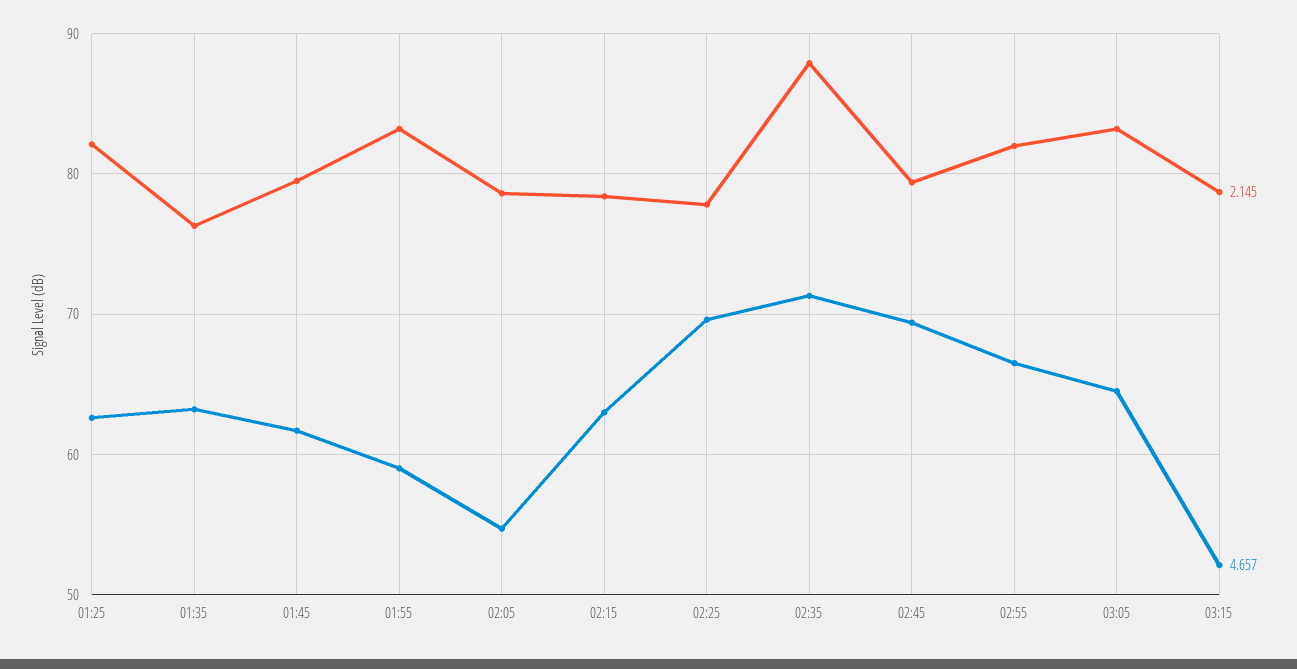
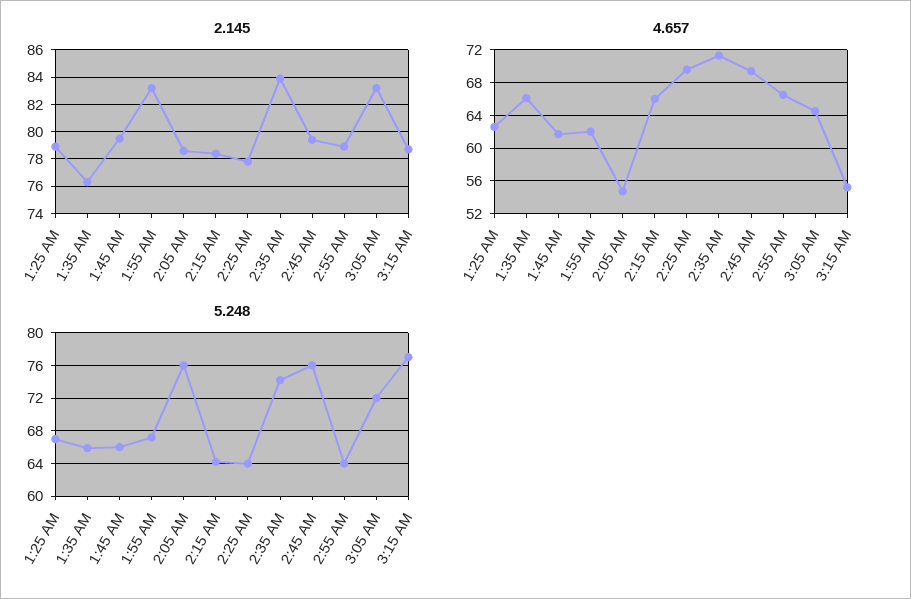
2.145, 01:25: 82 -> 79
4.657, 01:35: 63 -> 66
4.657, 01:55: 59 -> 62
4.657, 02:15: 63 -> 66
2.145, 02:35: 88 -> 84
2.145, 02:55: 82 -> 79
4.657, 03:15: 52 -> 55
5.248, 01:25: none -> 67
5.248, 01:35: none -> 66
5.248, 01:45: none -> 66
5.248, 01:55: none -> 67
5.248, 02:05: none -> 76
5.248, 02:15: none -> 64
5.248, 02:25: none -> 64
5.248, 02:35: none -> 74
5.248, 02:45: none -> 76
5.248, 02:55: none -> 64
5.248, 03:05: none -> 72
5.248, 03:15: none -> 77

